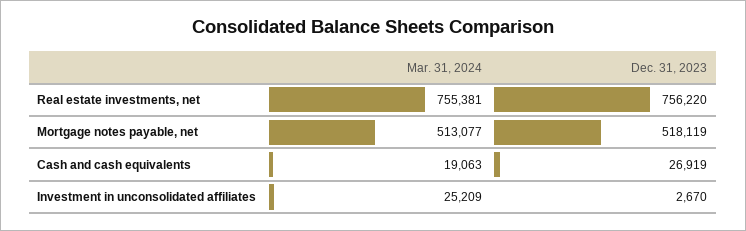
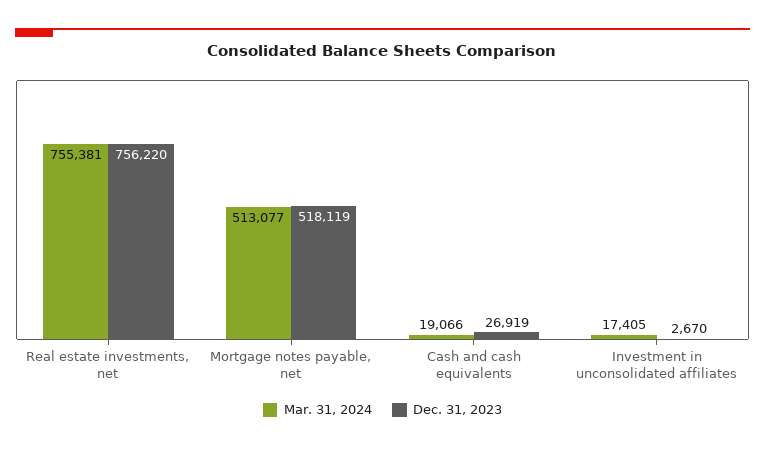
Mar. 31, 2024, Cash and cash equivalents: 19063 -> 19066
Mar. 31, 2024, Investment in unconsolidated affiliates: 25209 -> 17405

